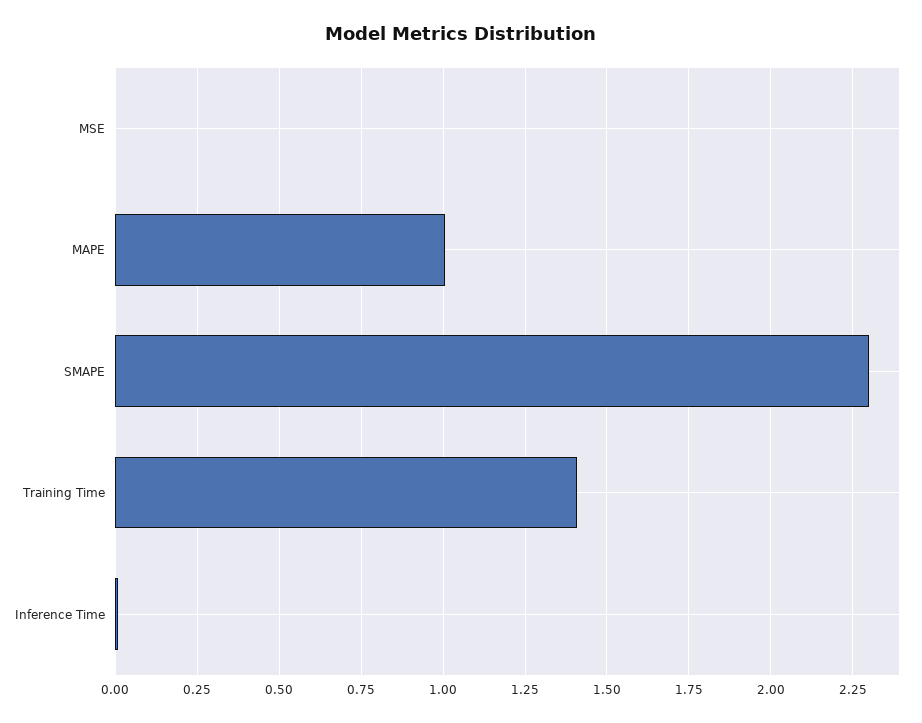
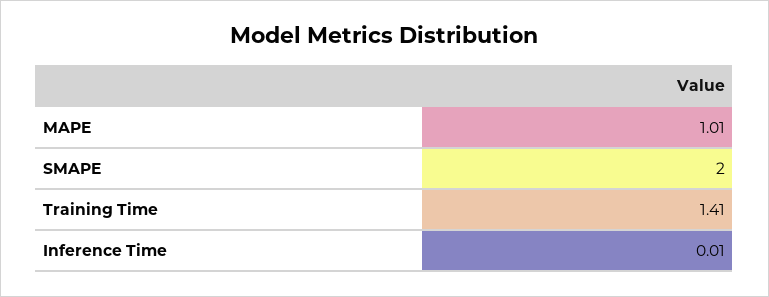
MSE: 0 -> none
SMAPE: 2.3 -> 2

